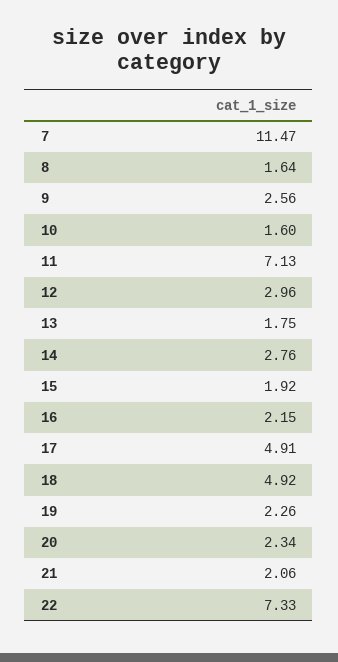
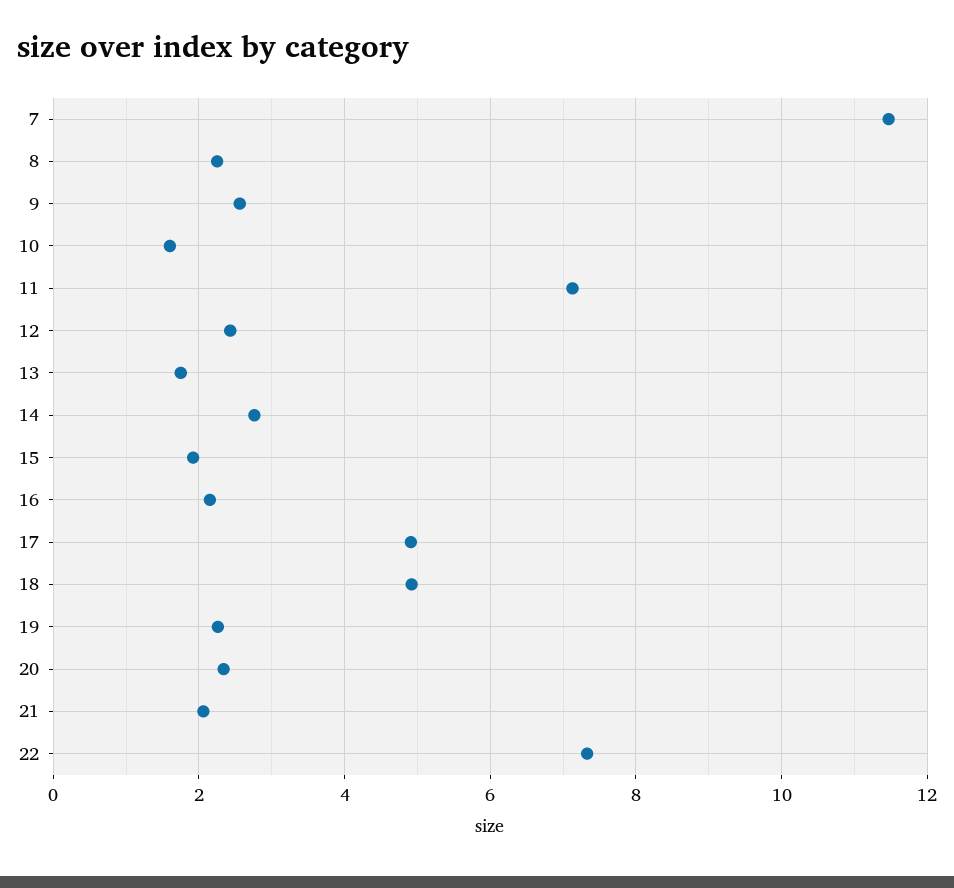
8: 1.64 -> 2.2
12: 2.96 -> 2.4

